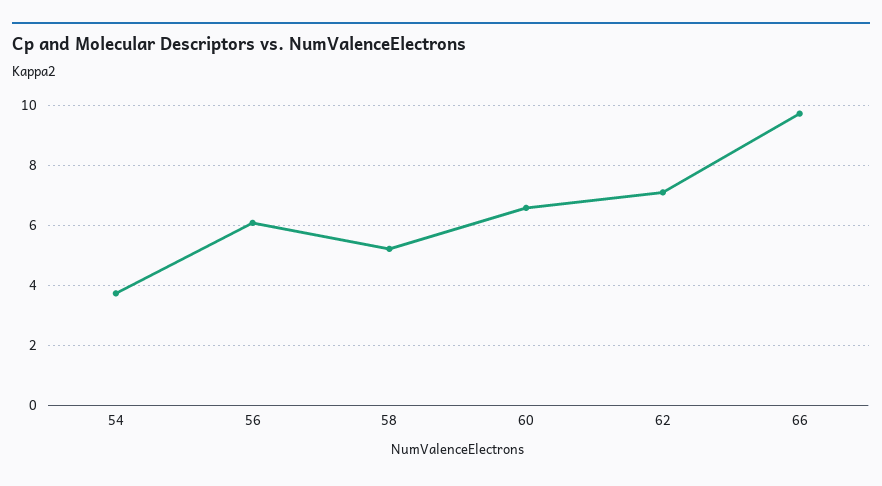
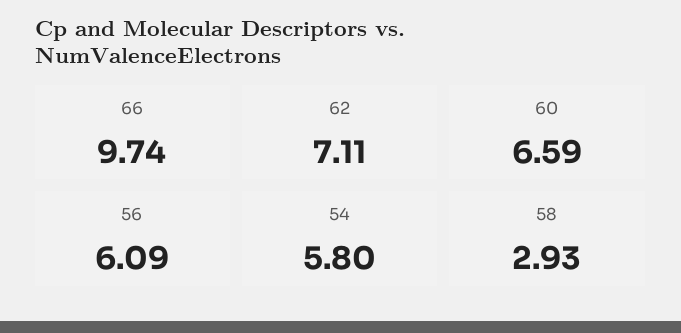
54: 3.75 -> 5.8
58: 5.25 -> 2.93

